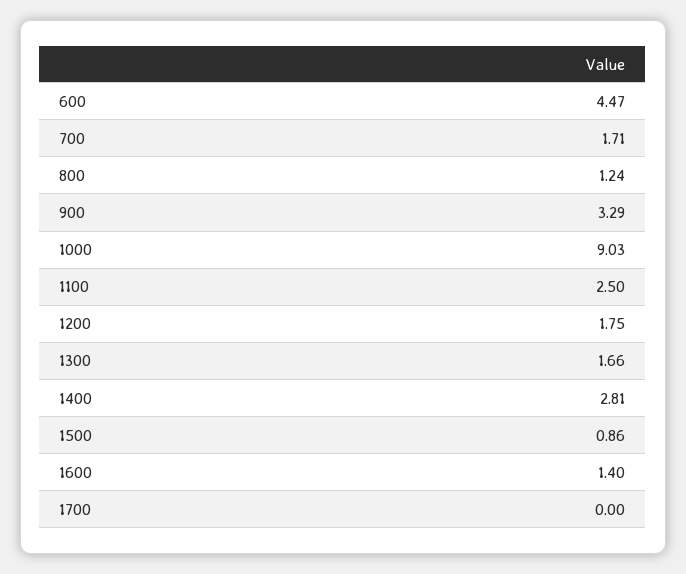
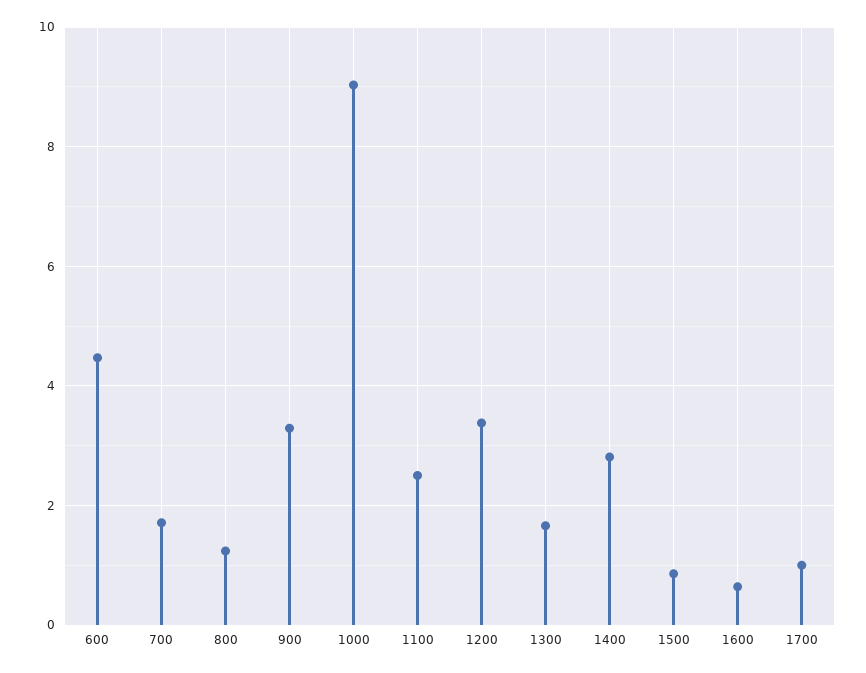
1200: 1.75 -> 3.4
1600: 1.4 -> 0.6
1700: 0 -> 1

